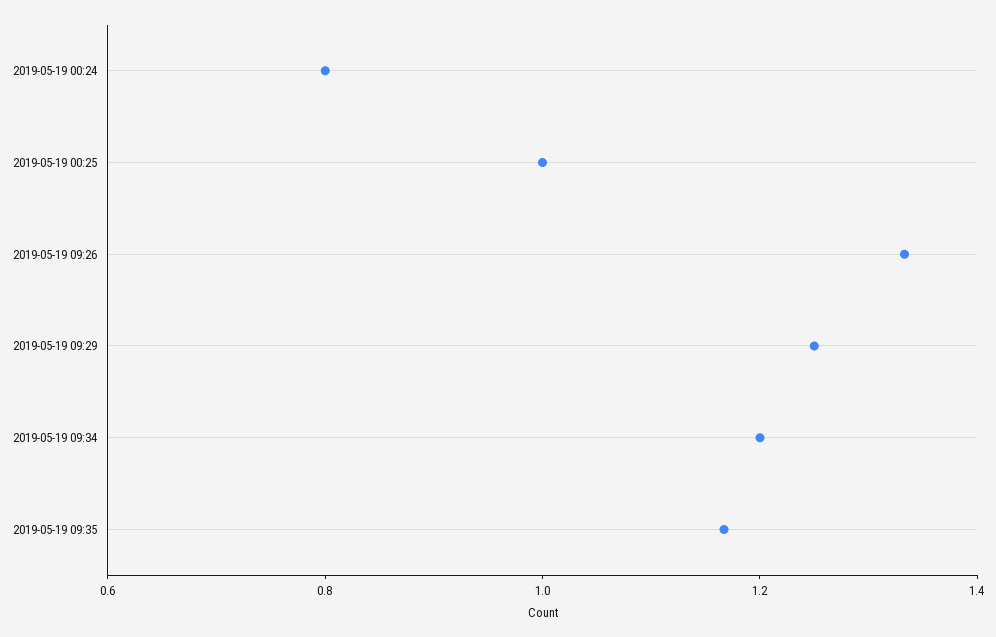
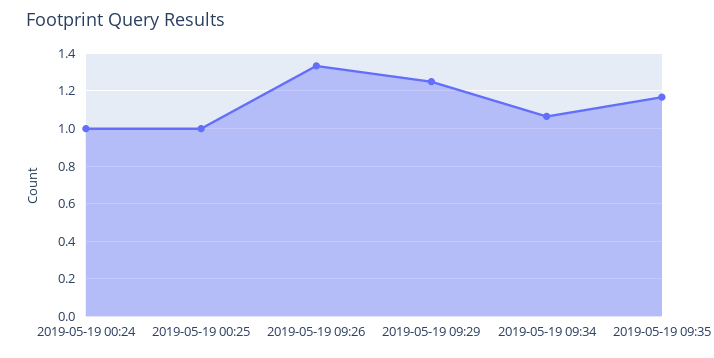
2019-05-19 00:24: 0.8 -> 1
2019-05-19 09:34: 1.2 -> 1.05

